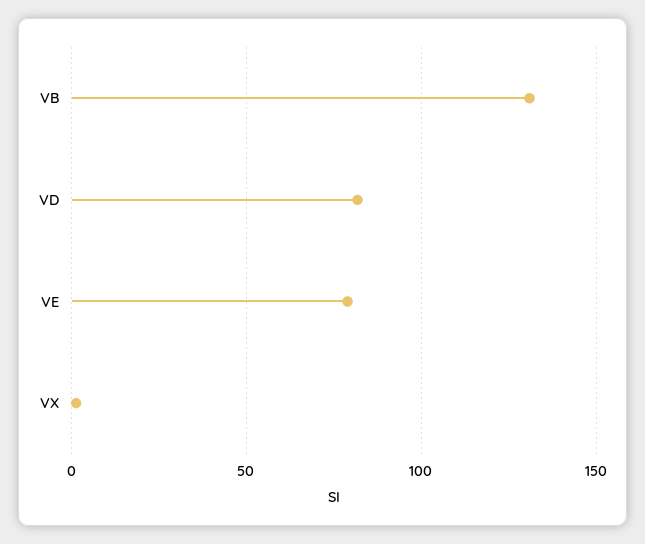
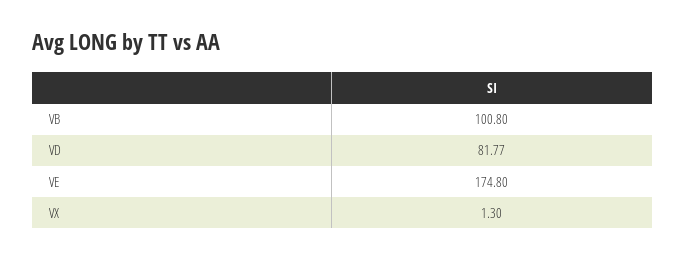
VB: 130 -> 100.8
VE: 80 -> 174.8

